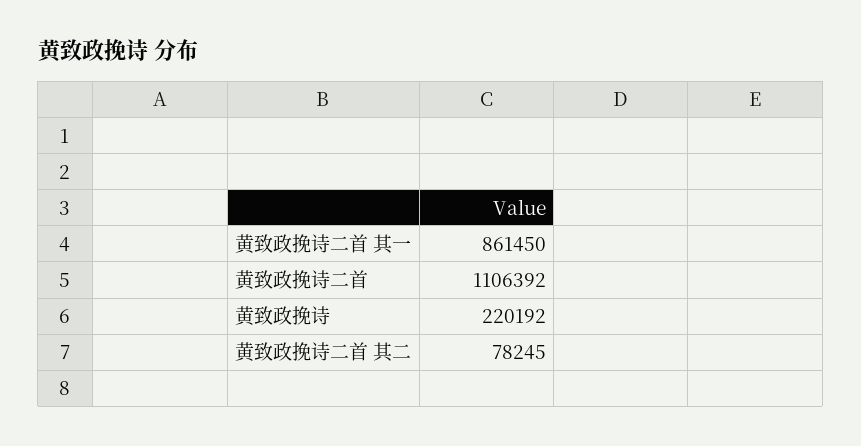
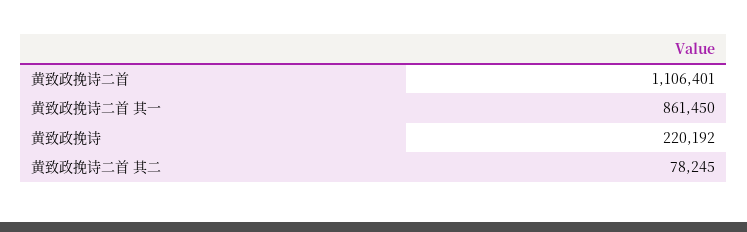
黄致政挽诗二首: 1106392 -> 1106401

